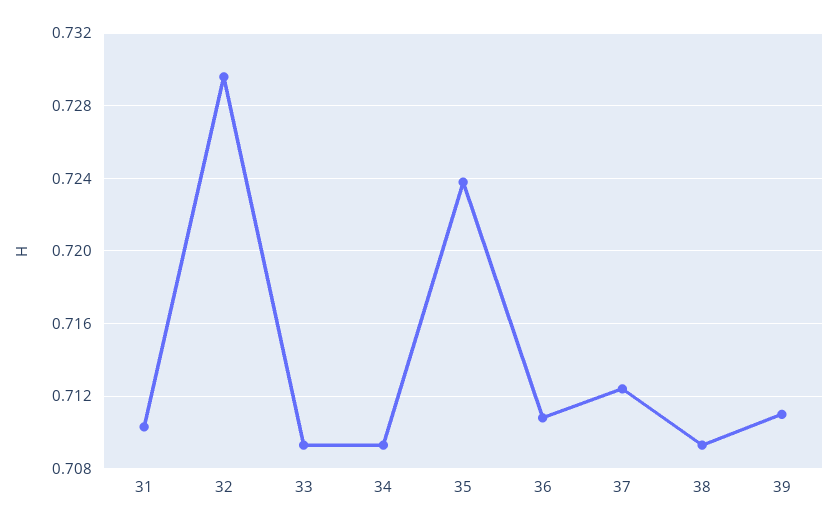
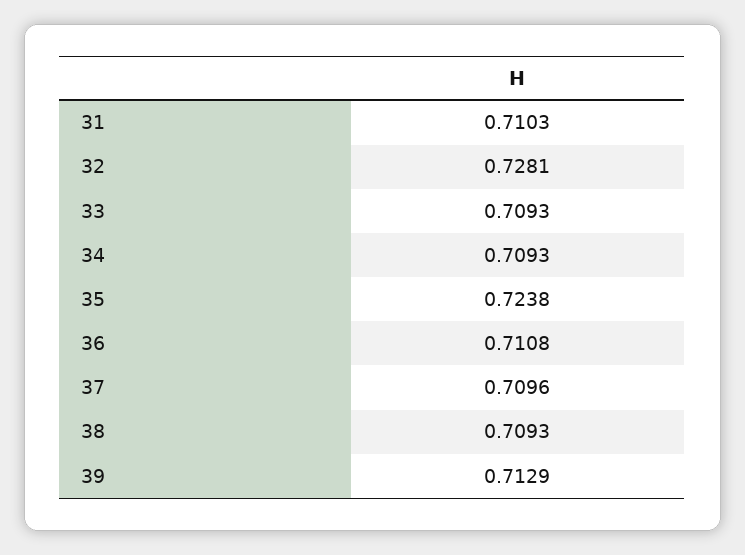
32: 0.7295 -> 0.7281
37: 0.7125 -> 0.7096
39: 0.711 -> 0.7129

